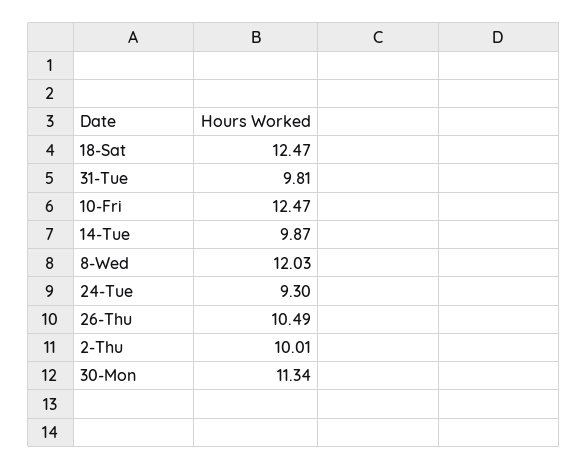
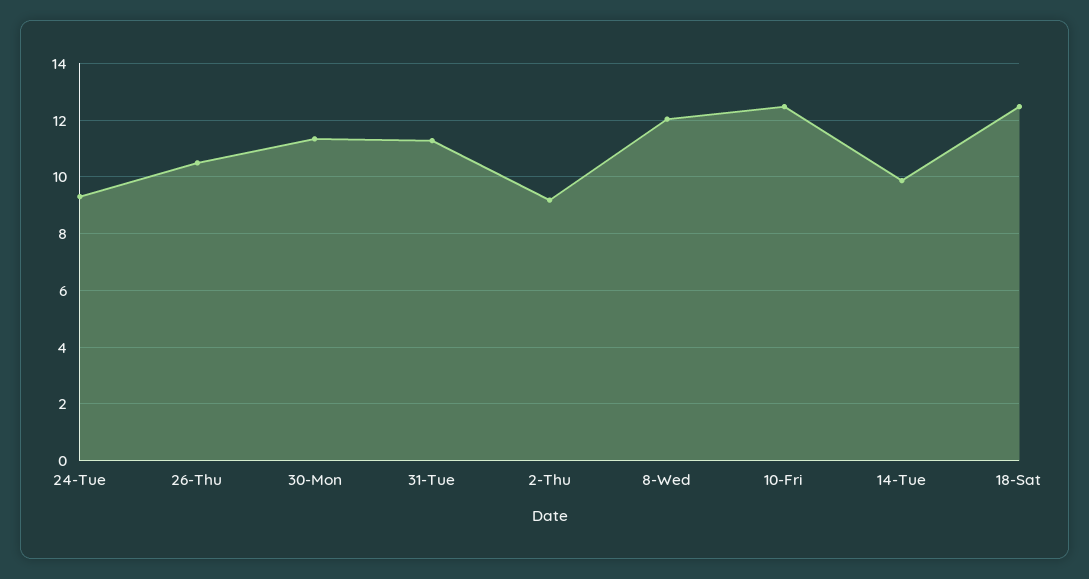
31-Tue: 9.81 -> 11.25
2-Thu: 10.01 -> 9.25

